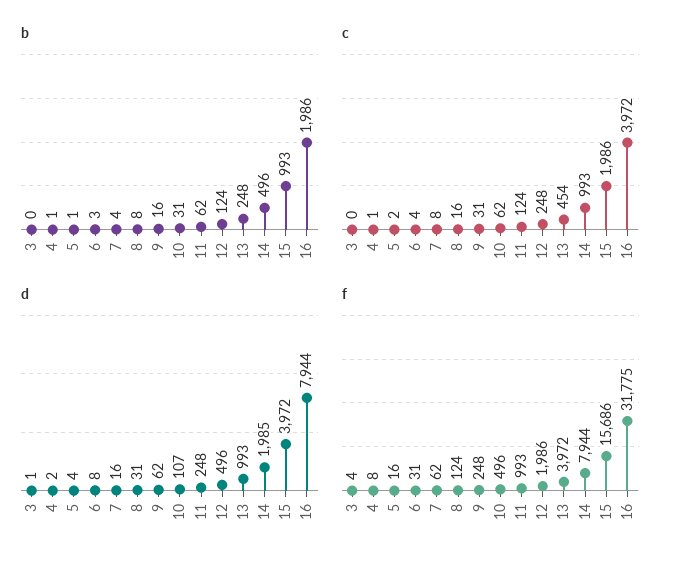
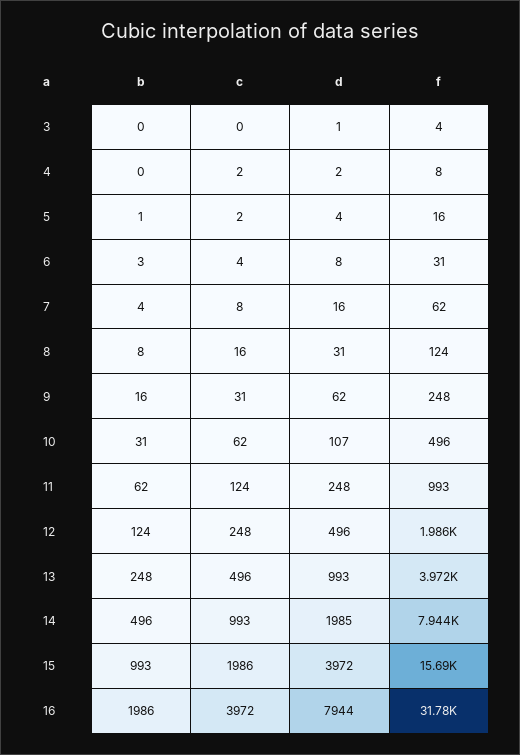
b, 4: 1 -> 0
c, 4: 1 -> 2
c, 13: 454 -> 496

